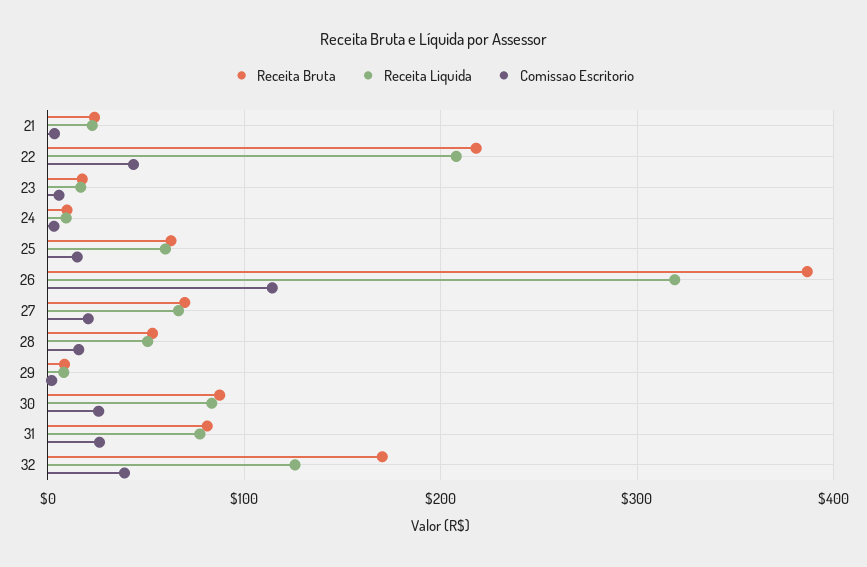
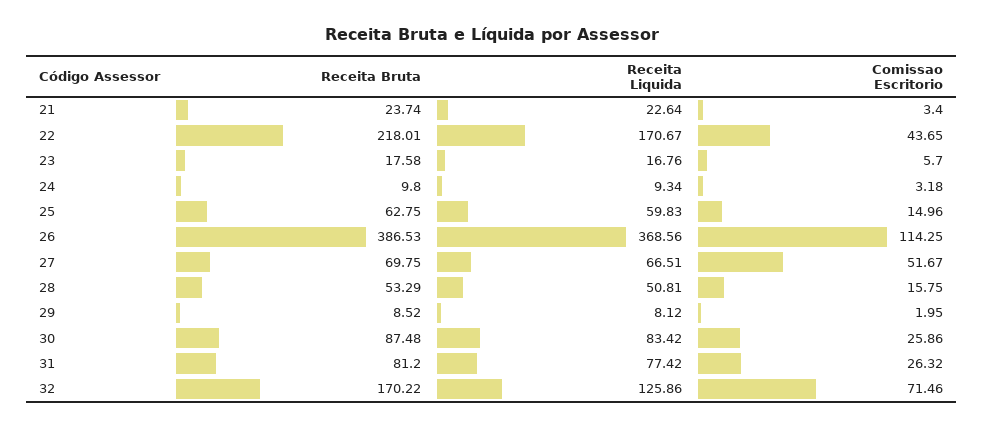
Receita Liquida, 22: 210 -> 170.67
Receita Liquida, 26: 320 -> 368.56
Comissao Escritorio, 27: 20 -> 51.67
Comissao Escritorio, 32: 40 -> 71.46

